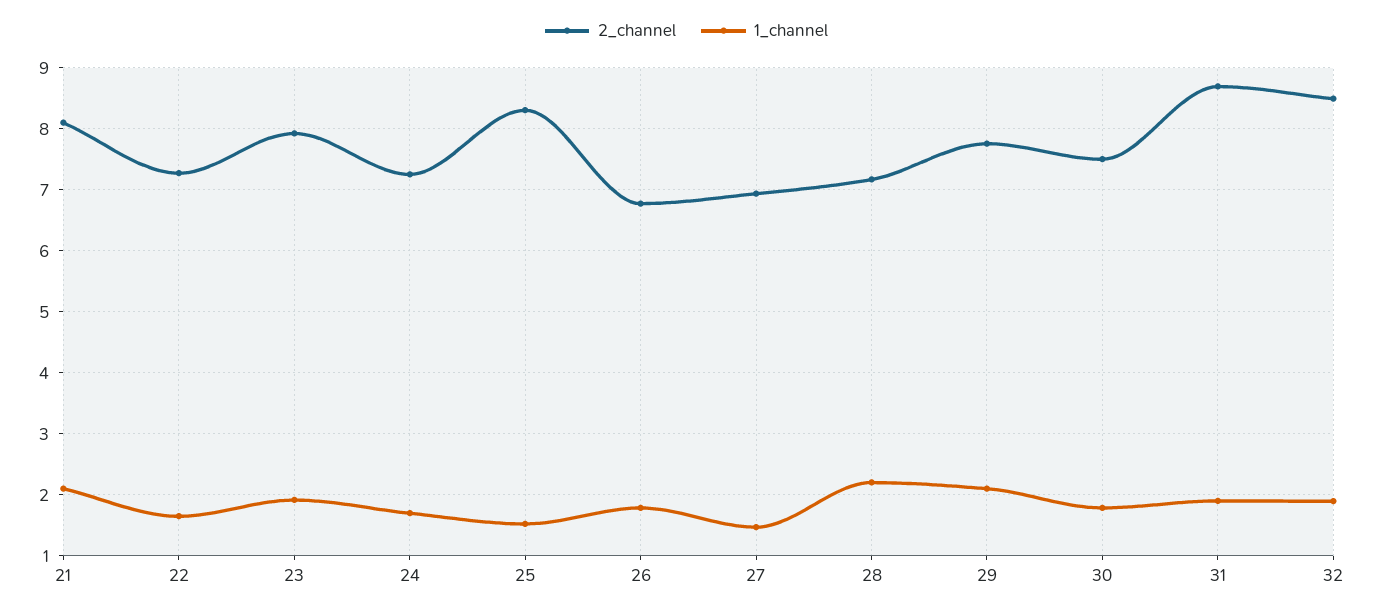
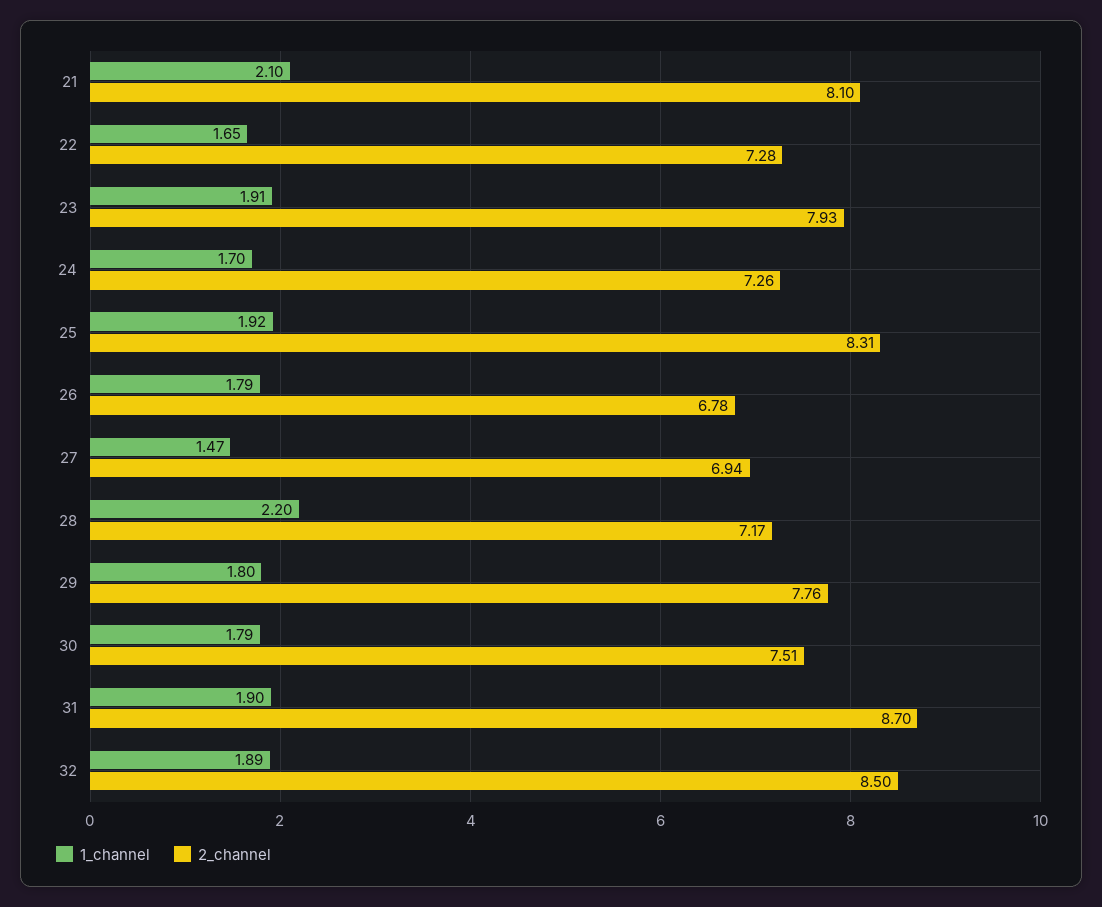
1_channel, 25: 1.5 -> 1.92
1_channel, 29: 2.1 -> 1.8

